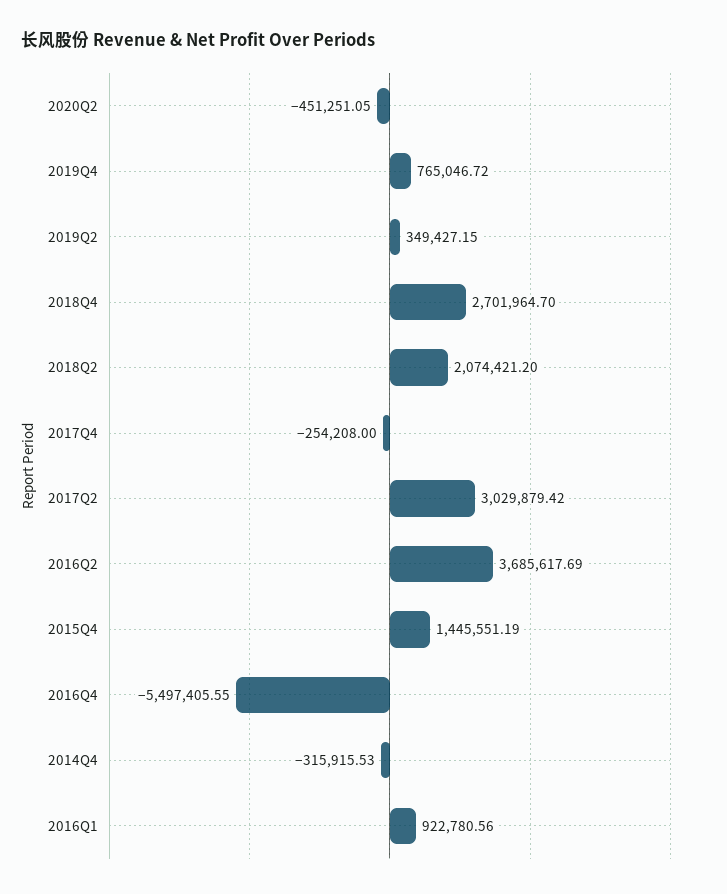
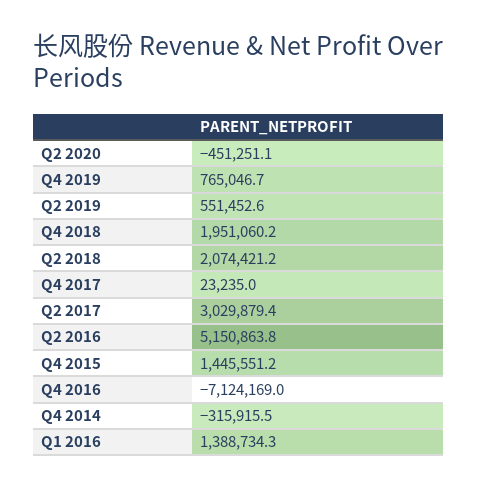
2019Q2: 349427.15 -> 551452.6
2018Q4: 2701964.7 -> 1951060.2
2017Q4: -254208 -> 23235
2016Q2: 3685617.69 -> 5150863.8
2016Q4: -5497405.55 -> -7124169
2016Q1: 922780.56 -> 1388734.3

